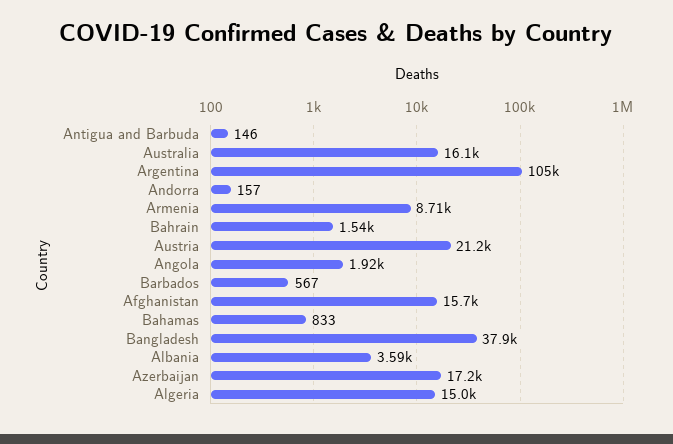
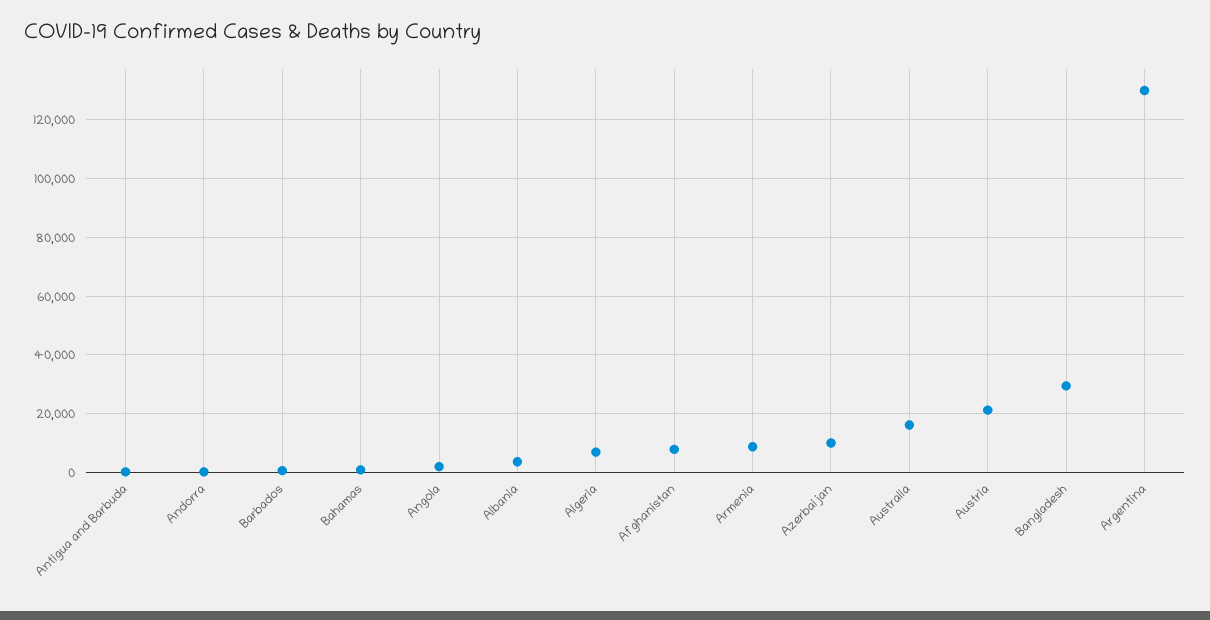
Argentina: 105000 -> 130000
Bahrain: 1540 -> none
Afghanistan: 15700 -> 7500
Bangladesh: 37900 -> 30000
Azerbaijan: 17200 -> 10000
Algeria: 15000 -> 7500

